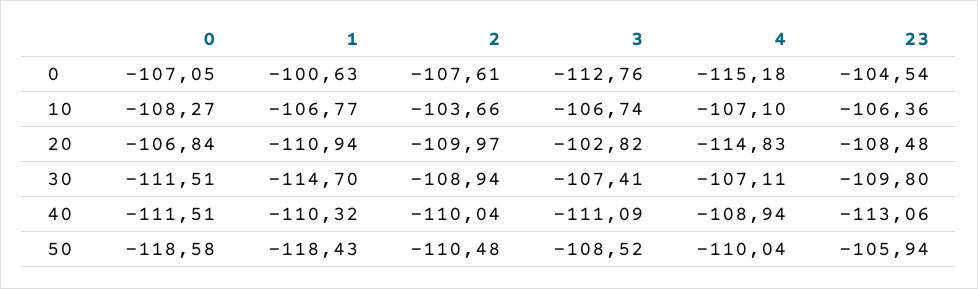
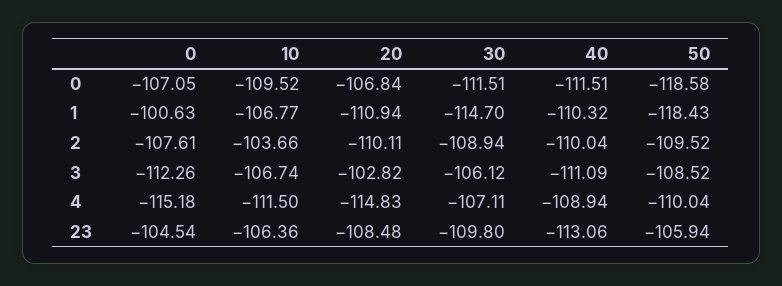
3, 0: -112.76 -> -112.26
0, 10: -108.27 -> -109.52
4, 10: -107.1 -> -111.5
2, 20: -109.97 -> -110.11
3, 30: -107.41 -> -106.12
2, 50: -110.48 -> -109.52

